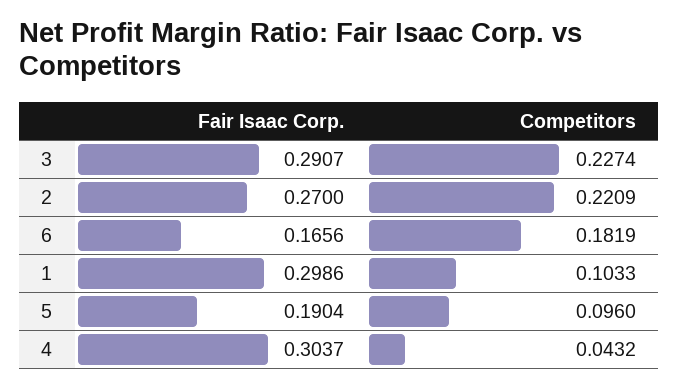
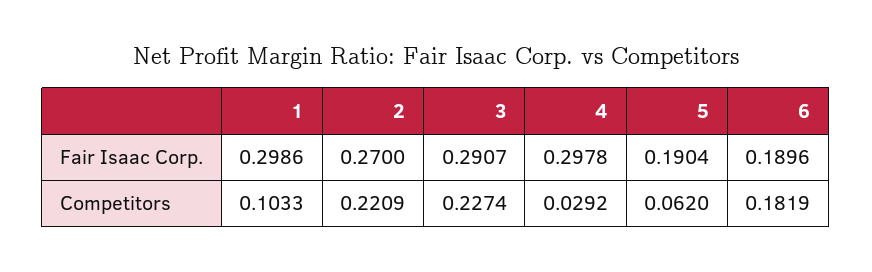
Fair Isaac Corp., 6: 0.1656 -> 0.1896
Competitors, 5: 0.096 -> 0.062
Fair Isaac Corp., 4: 0.3037 -> 0.2978
Competitors, 4: 0.0432 -> 0.0292

